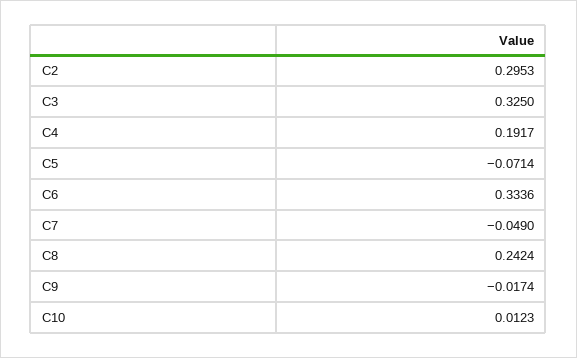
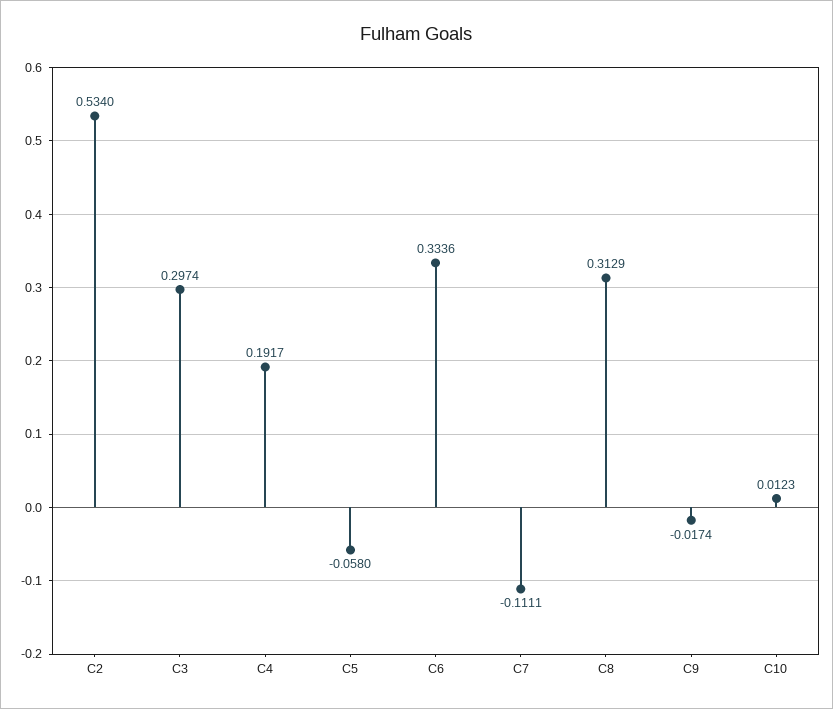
C2: 0.2953 -> 0.534
C3: 0.325 -> 0.2974
C5: -0.0714 -> -0.058
C7: -0.049 -> -0.1111
C8: 0.2424 -> 0.3129

